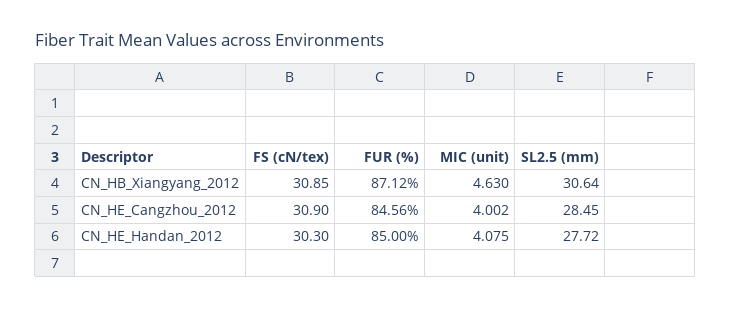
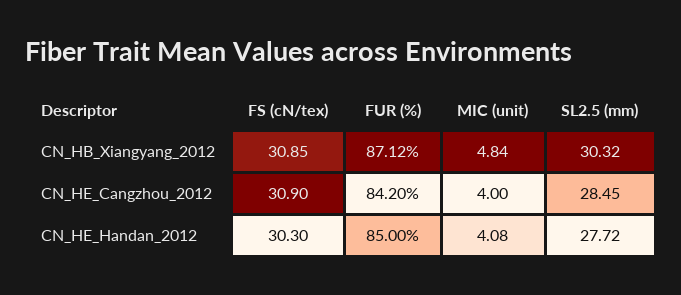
MIC (unit), CN_HB_Xiangyang_2012: 4.63 -> 4.84
SL2.5 (mm), CN_HB_Xiangyang_2012: 30.64 -> 30.32
FUR (%), CN_HE_Cangzhou_2012: 84.56 -> 84.2

